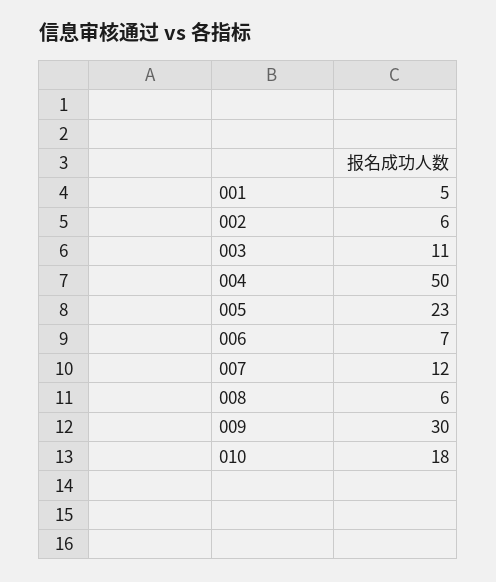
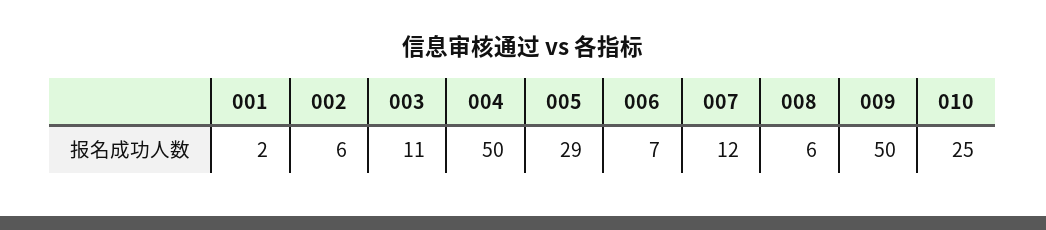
001: 5 -> 2
005: 23 -> 29
009: 30 -> 50
010: 18 -> 25

